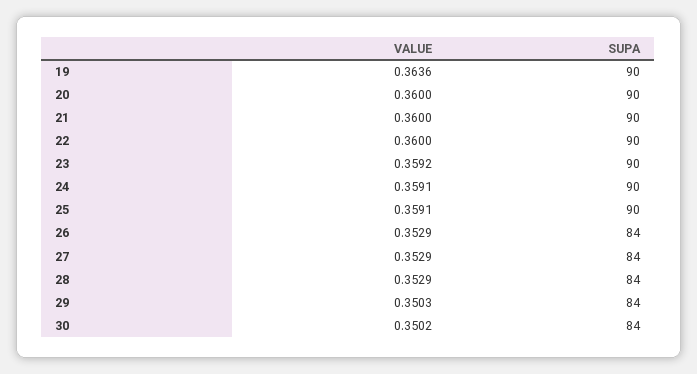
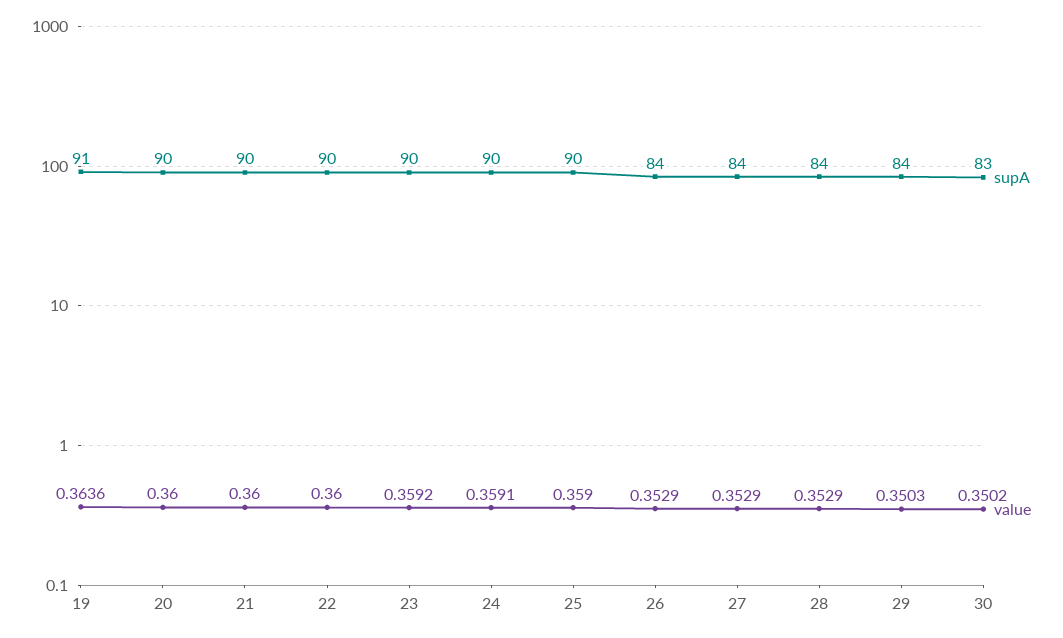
SUPA, 19: 90 -> 91
VALUE, 25: 0.3591 -> 0.359
SUPA, 30: 84 -> 83

